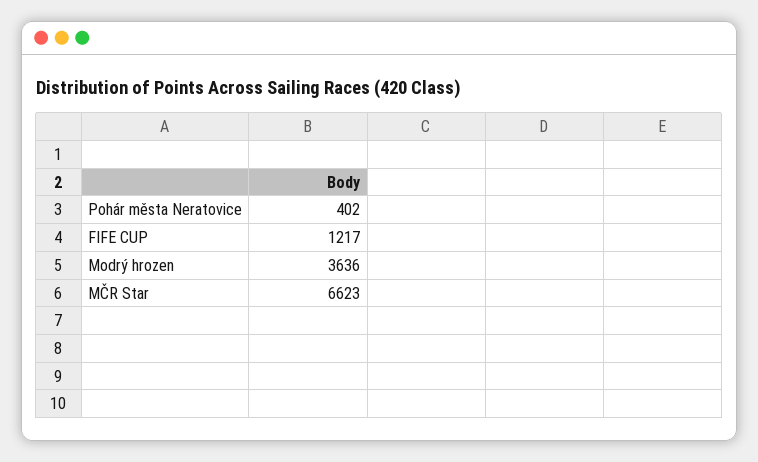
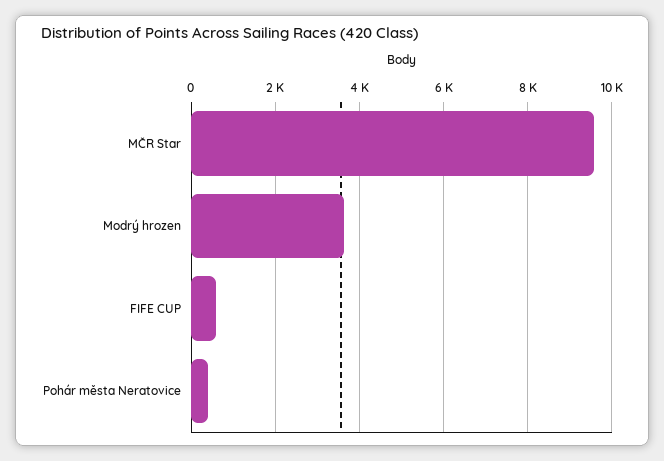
FIFE CUP: 1217 -> 600
MČR Star: 6623 -> 9600

